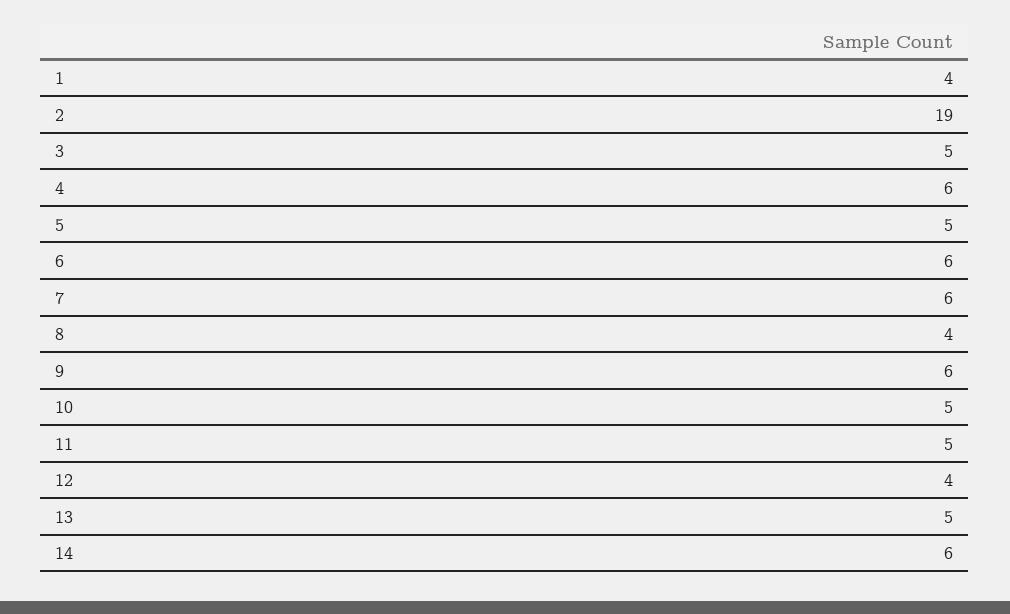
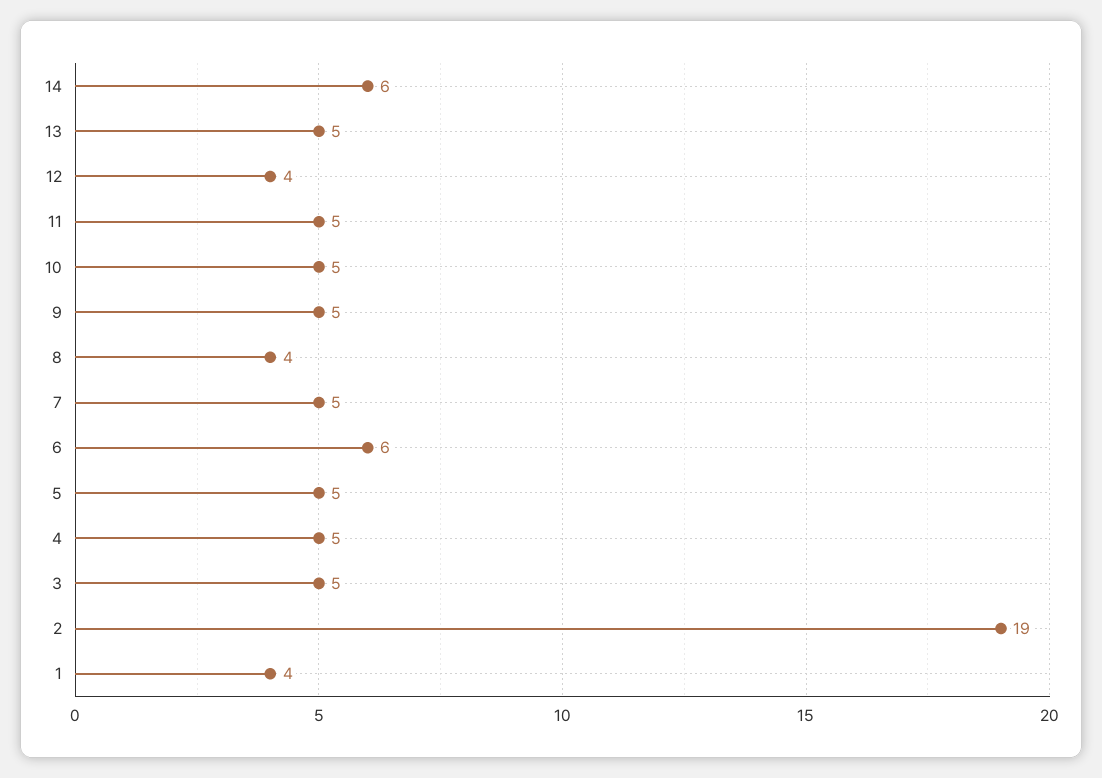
4: 6 -> 5
7: 6 -> 5
9: 6 -> 5

